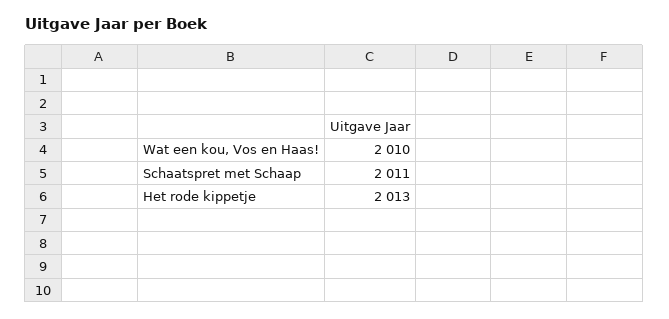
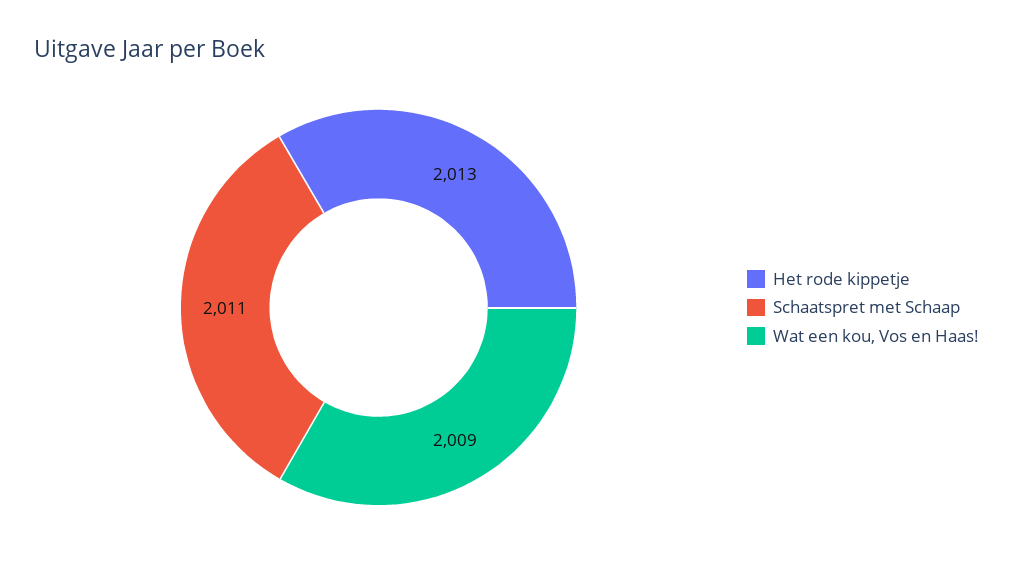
Wat een kou, Vos en Haas!: 2010 -> 2009

